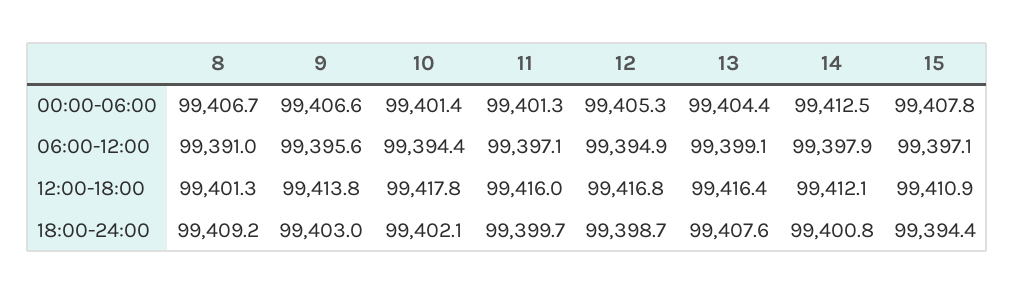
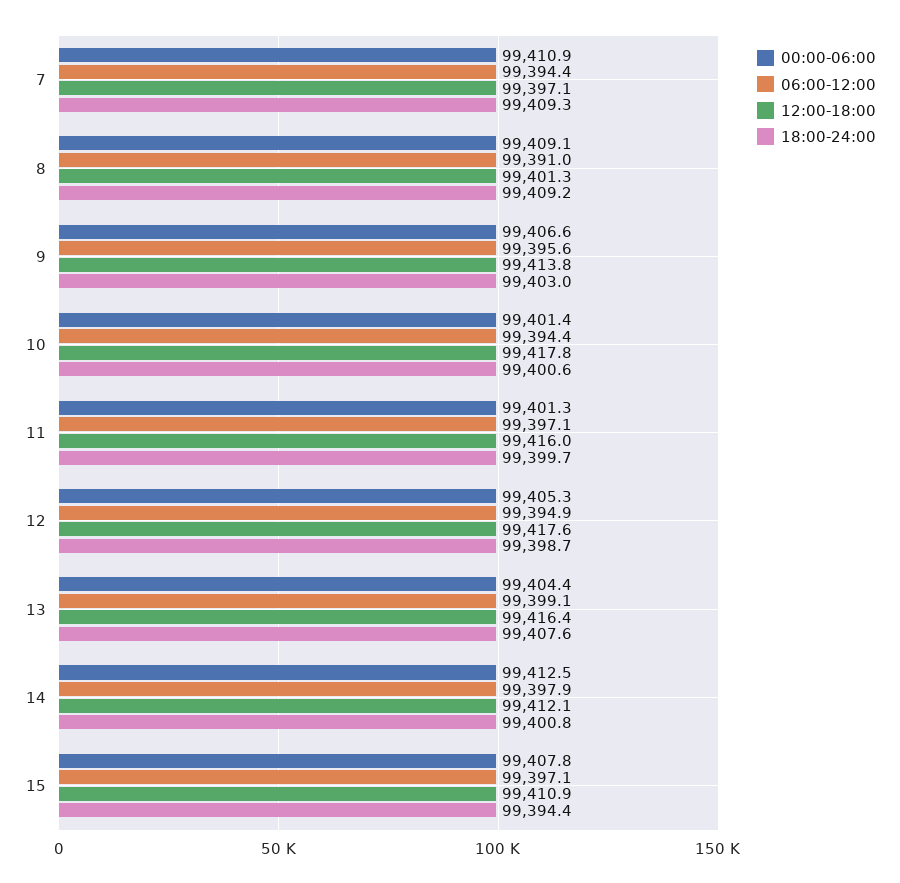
00:00-06:00, 8: 99406.7 -> 99409.1
12:00-18:00, 12: 99416.8 -> 99417.6
18:00-24:00, 10: 99402.1 -> 99400.6
00:00-06:00, 7: none -> 99410.9
06:00-12:00, 7: none -> 99394.4
12:00-18:00, 7: none -> 99397.1
18:00-24:00, 7: none -> 99409.3

